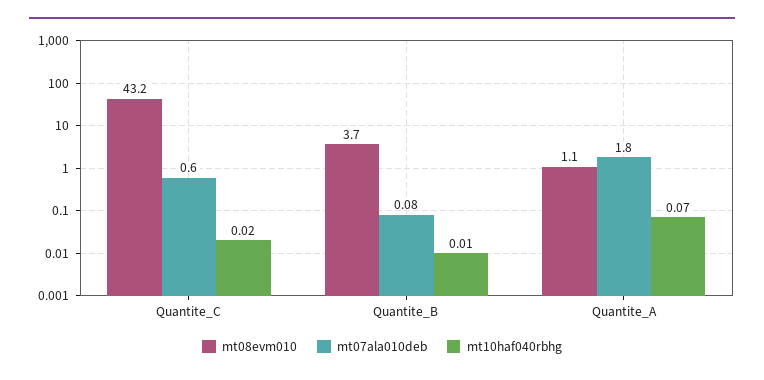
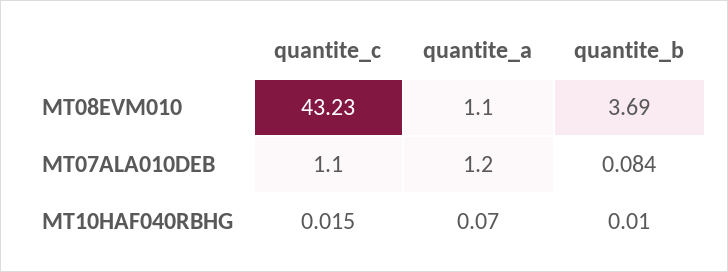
mt07ala010deb, Quantite_C: 0.6 -> 1.1
mt10haf040rbhg, Quantite_C: 0.02 -> 0.015
mt07ala010deb, Quantite_A: 1.8 -> 1.2

